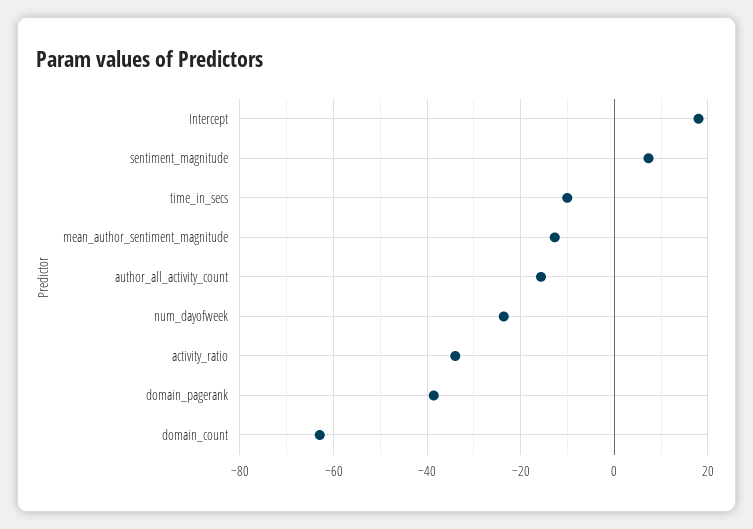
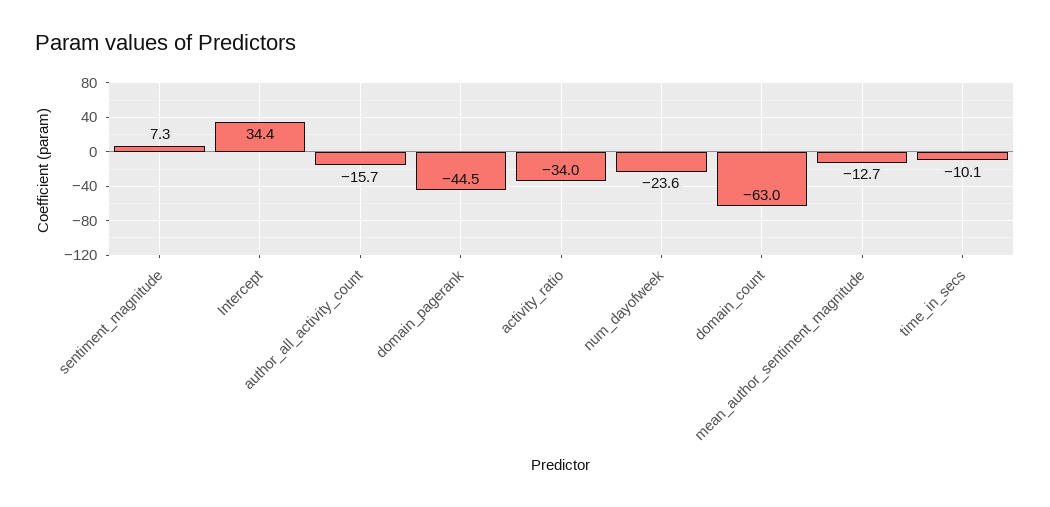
Intercept: 18 -> 34.4
domain_pagerank: -38 -> -44.5

